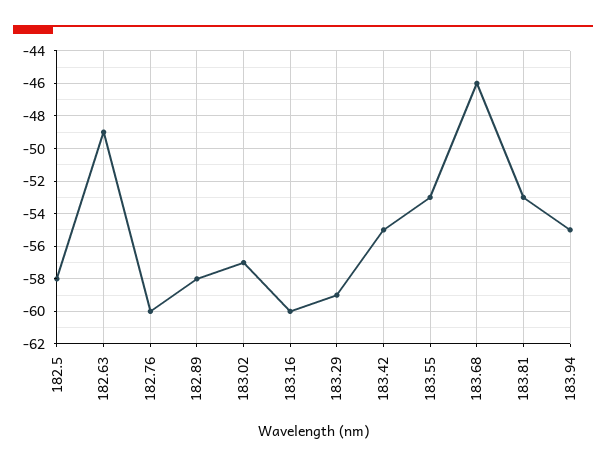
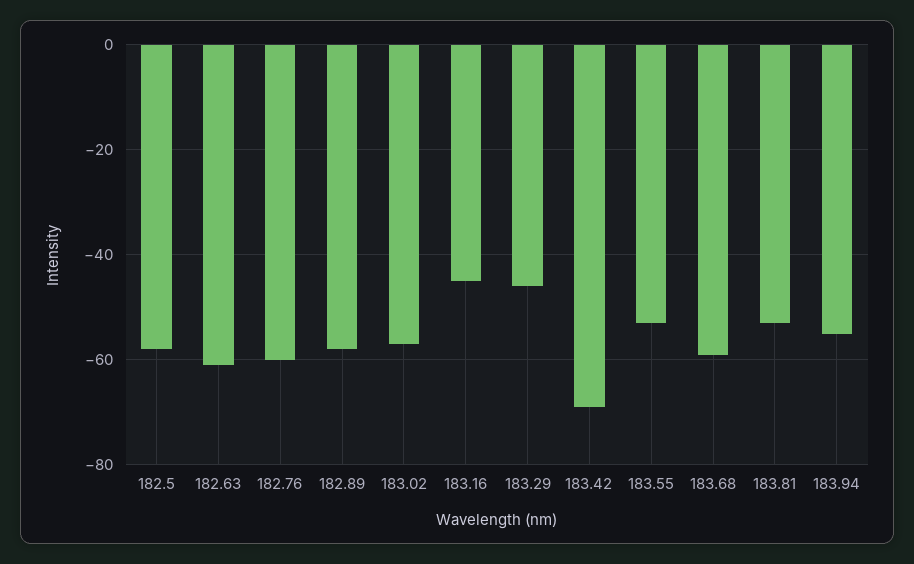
182.63: -49 -> -60
183.16: -60 -> -45
183.29: -59 -> -45
183.42: -55 -> -70
183.68: -46 -> -60

